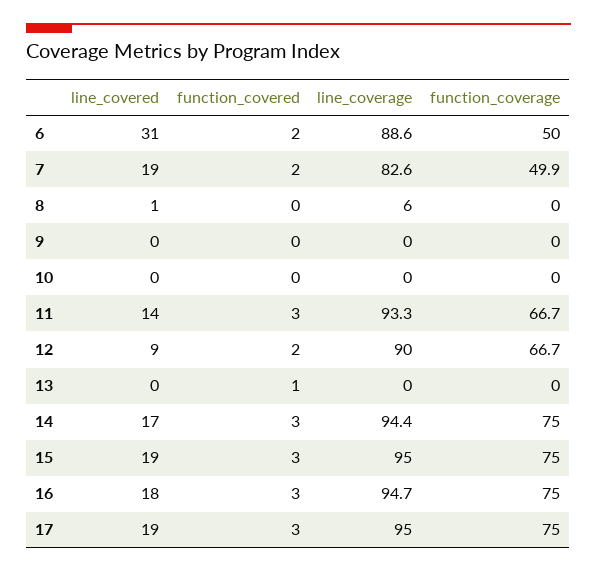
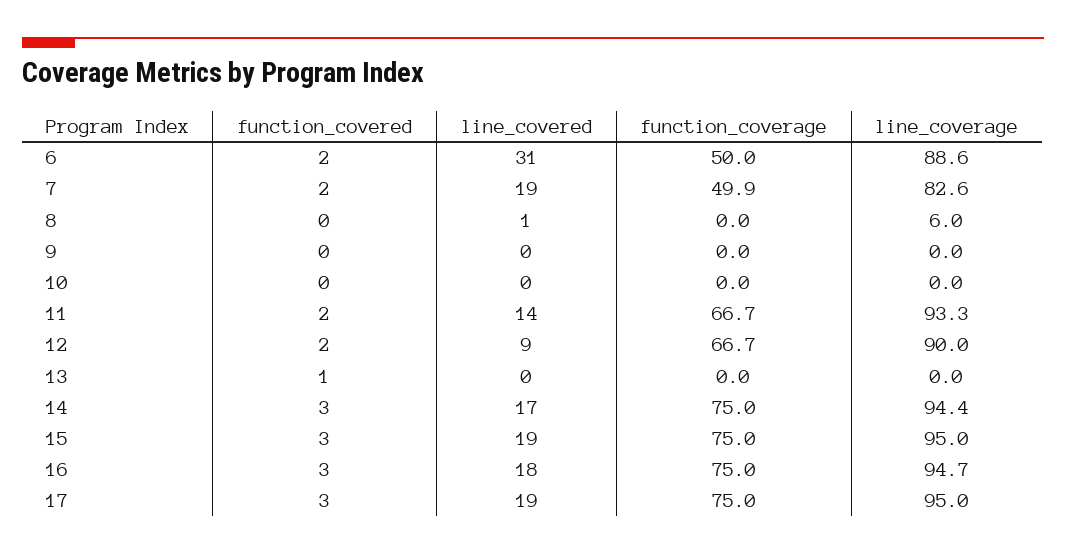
function_covered, 11: 3 -> 2

